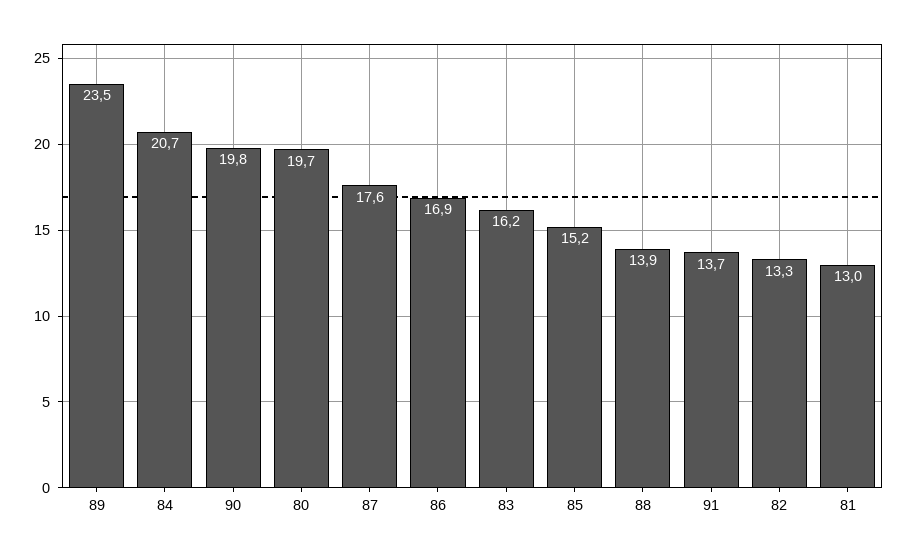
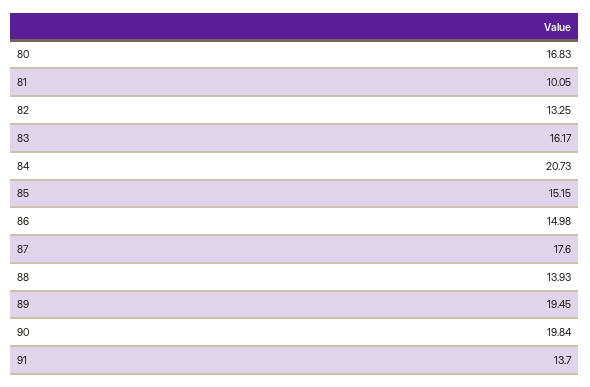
89: 23.5 -> 19.45
80: 19.7 -> 16.83
86: 16.9 -> 14.98
81: 13 -> 10.05

